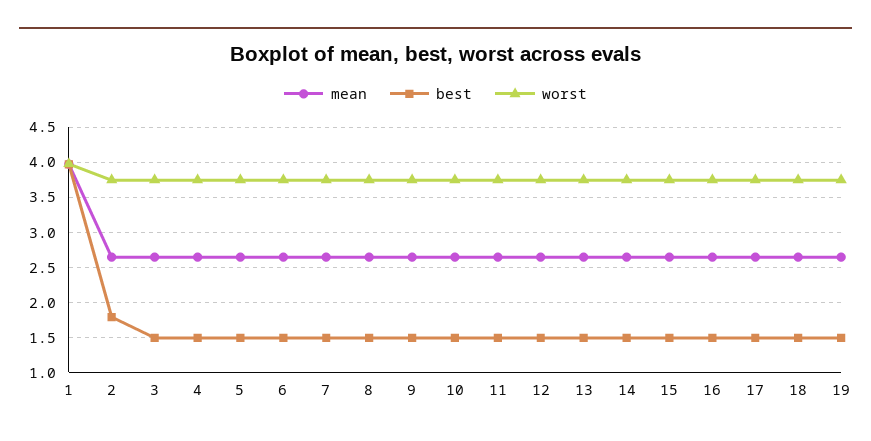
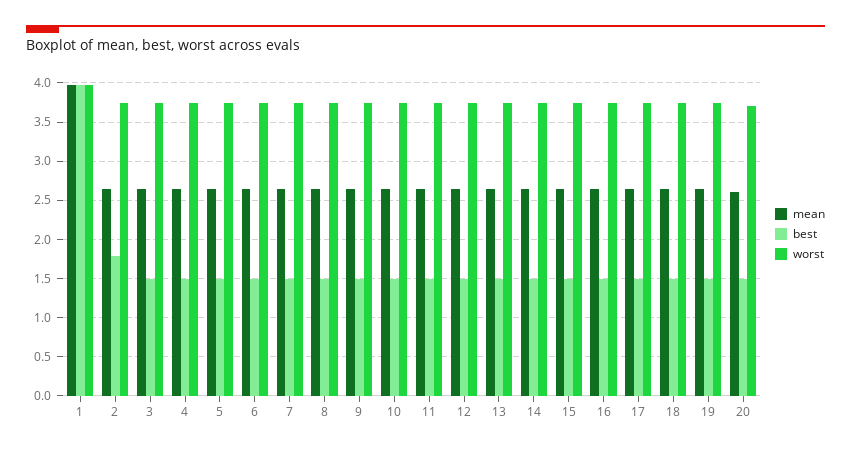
mean, 20: none -> 2.6
best, 20: none -> 1.5
worst, 20: none -> 3.7

